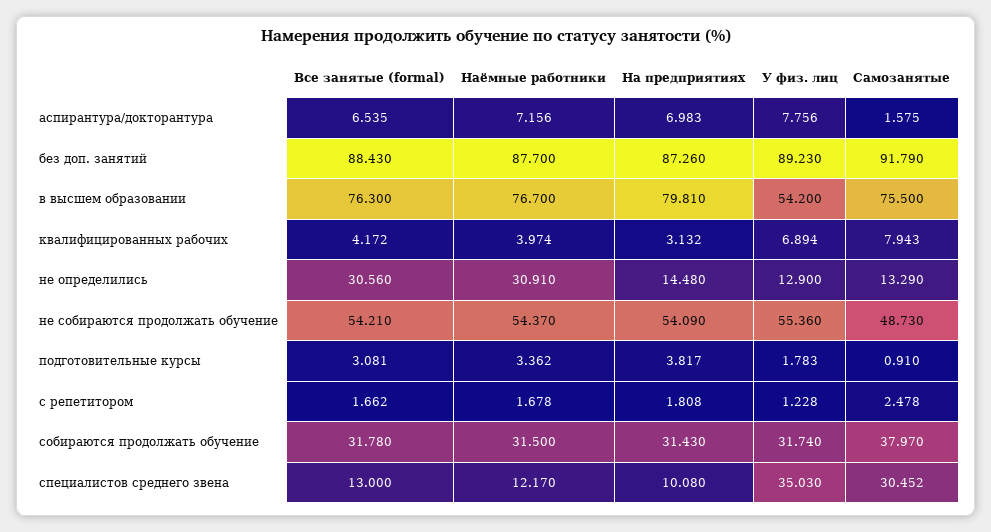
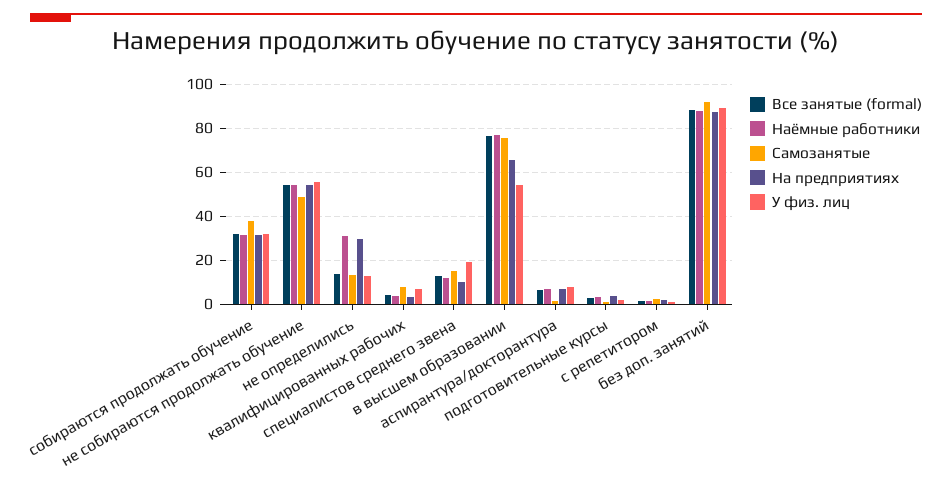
На предприятиях, в высшем образовании: 79.81 -> 65
Все занятые (formal), не определились: 30.56 -> 15
На предприятиях, не определились: 14.48 -> 30
У физ. лиц, специалистов среднего звена: 35.03 -> 20
Самозанятые, специалистов среднего звена: 30.452 -> 15

